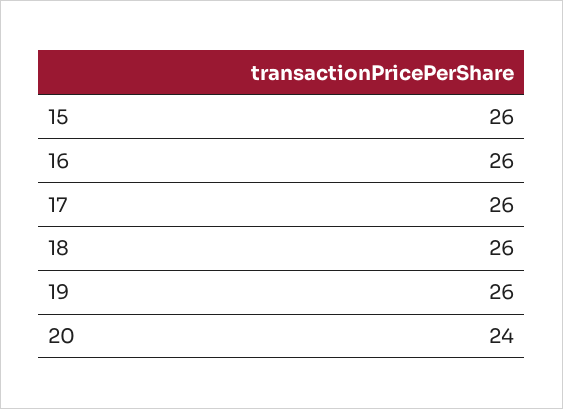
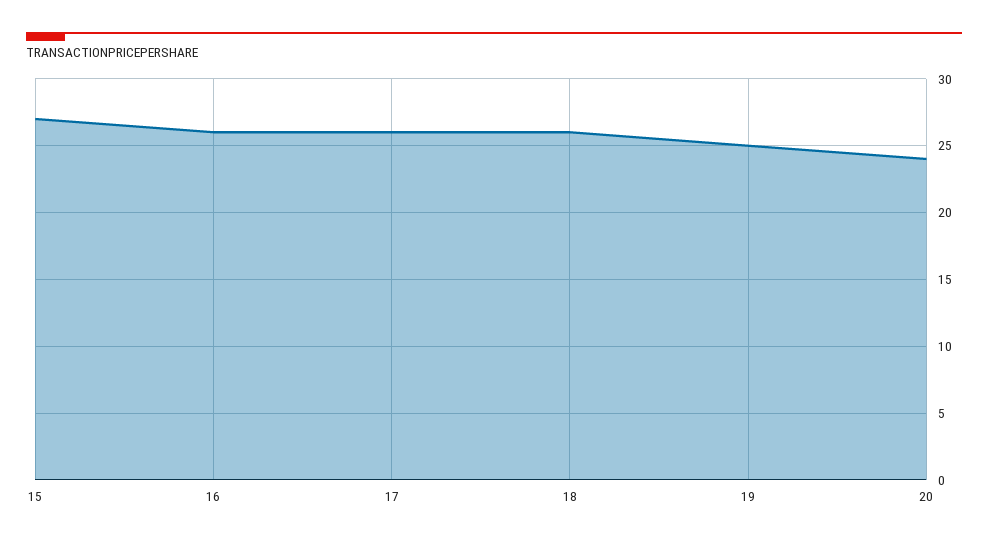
15: 26 -> 27
19: 26 -> 25

